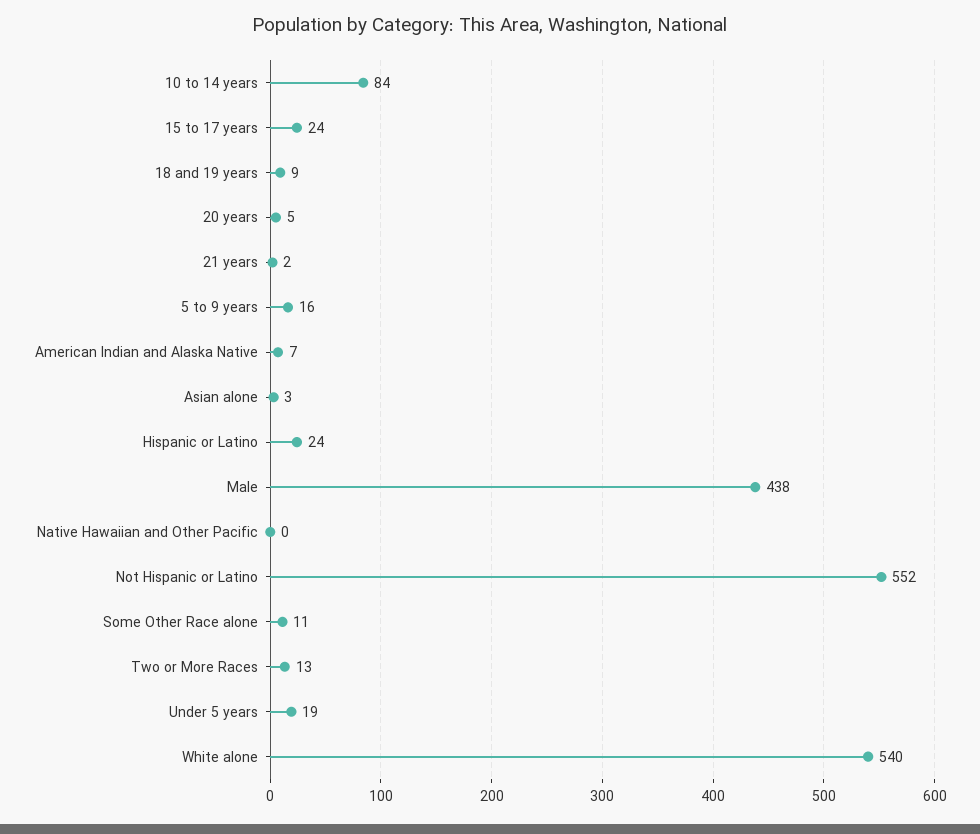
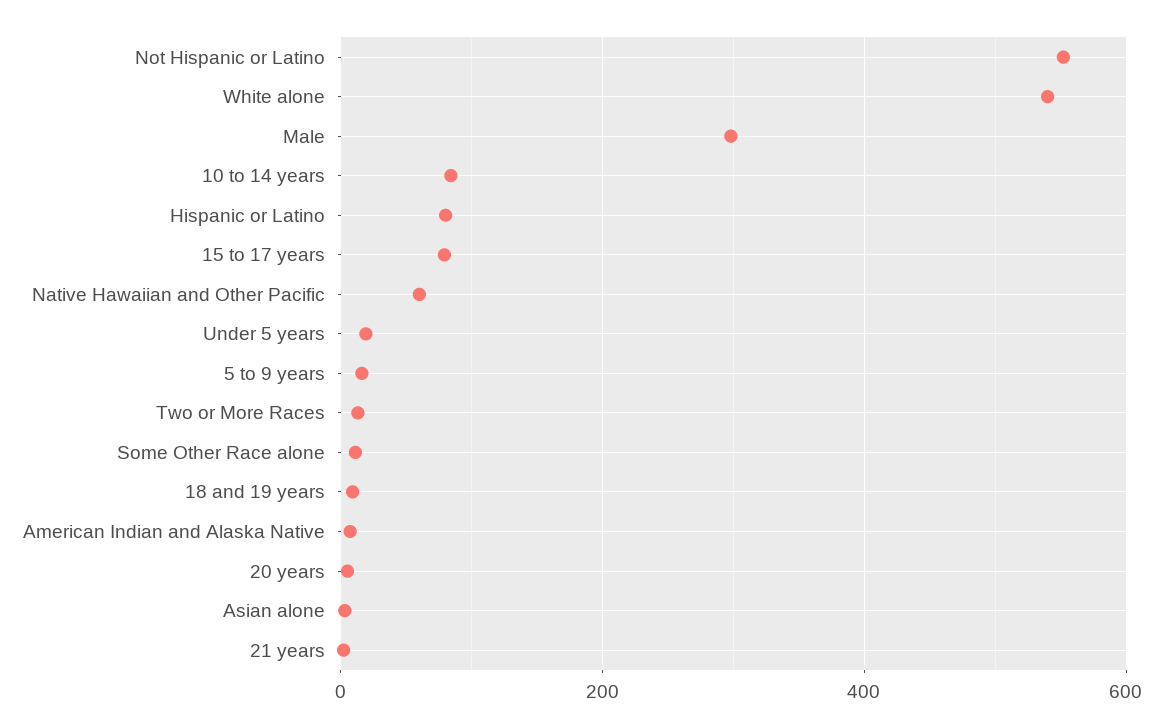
15 to 17 years: 24 -> 80
Hispanic or Latino: 24 -> 80
Male: 438 -> 300
Native Hawaiian and Other Pacific: 0 -> 60

